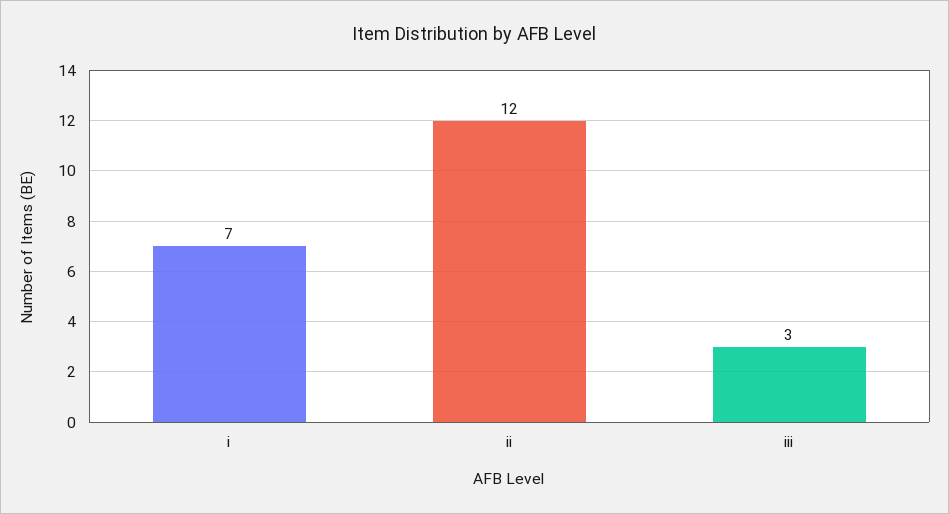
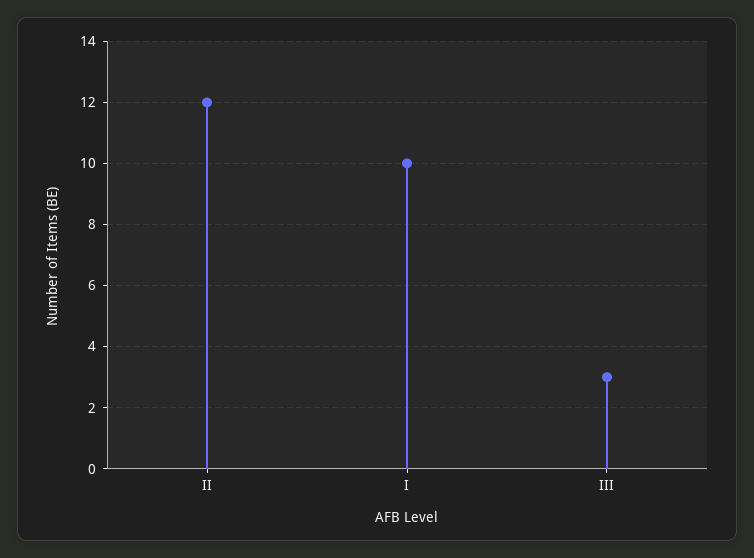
i: 7 -> 10

